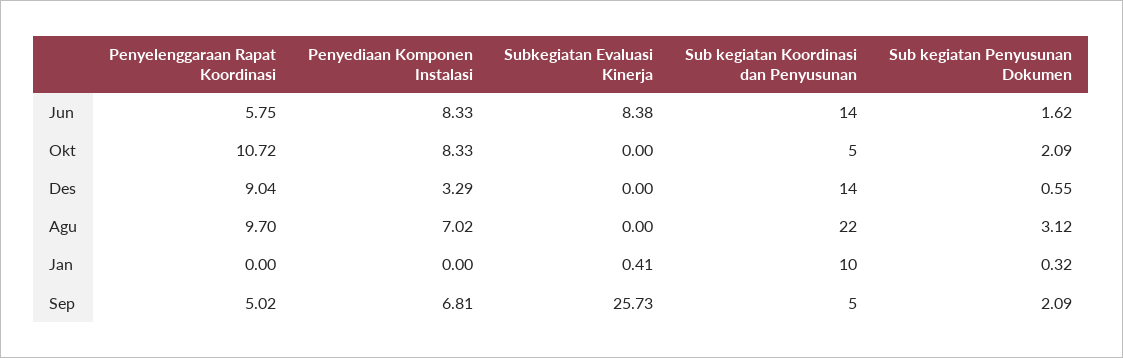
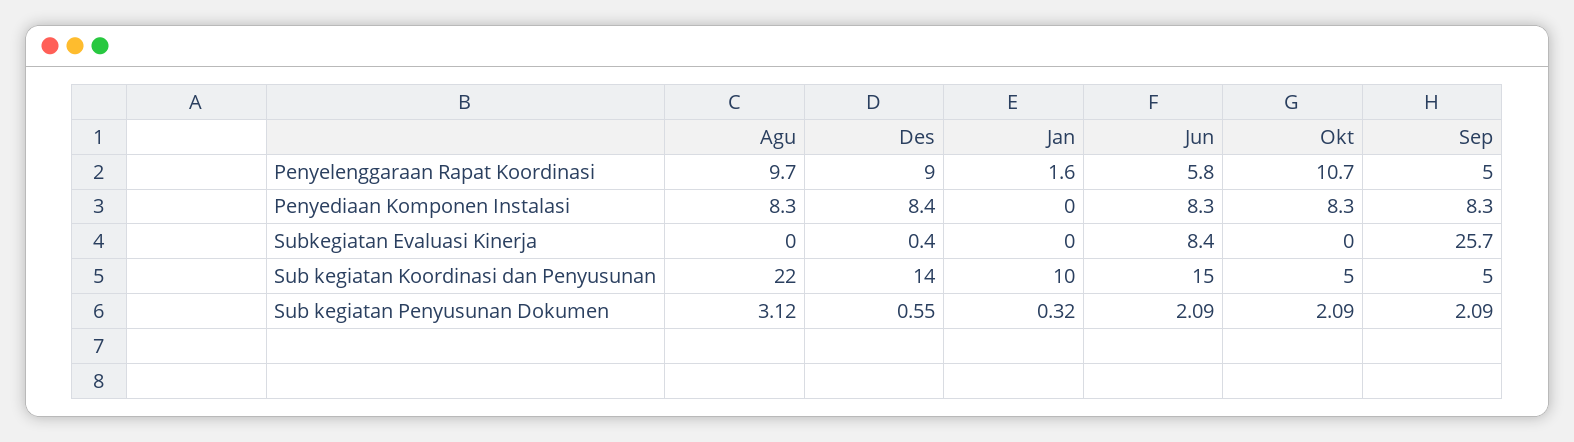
Sub kegiatan Koordinasi dan Penyusunan, Jun: 14 -> 15
Sub kegiatan Penyusunan Dokumen, Jun: 1.62 -> 2.09
Penyediaan Komponen Instalasi, Des: 3.29 -> 8.4
Subkegiatan Evaluasi Kinerja, Des: 0 -> 0.4
Penyediaan Komponen Instalasi, Agu: 7.02 -> 8.3
Penyelenggaraan Rapat Koordinasi, Jan: 0 -> 1.6
Subkegiatan Evaluasi Kinerja, Jan: 0.41 -> 0
Penyediaan Komponen Instalasi, Sep: 6.81 -> 8.3

